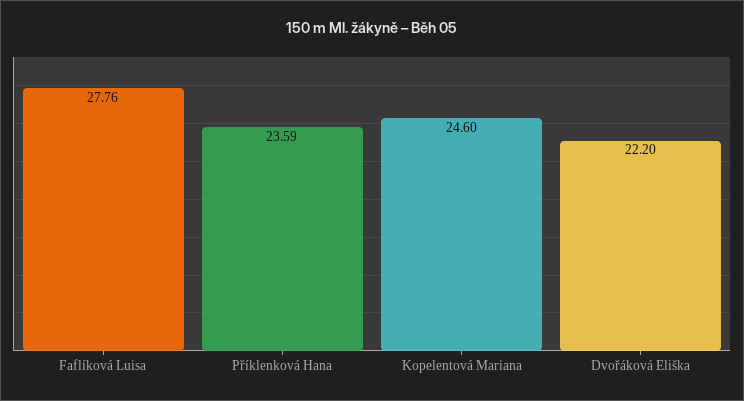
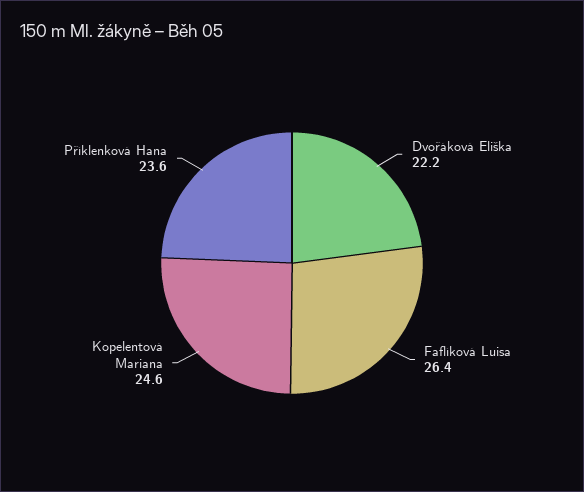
Faflíková Luisa: 27.76 -> 26.4

